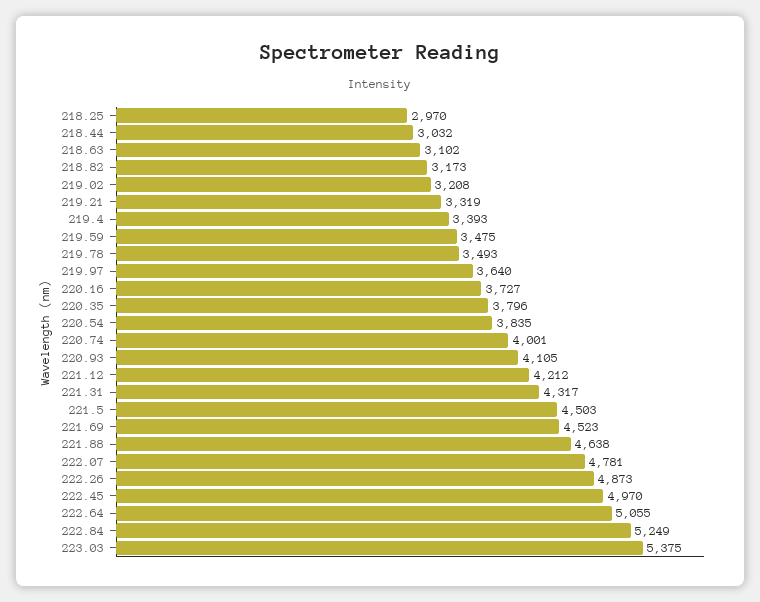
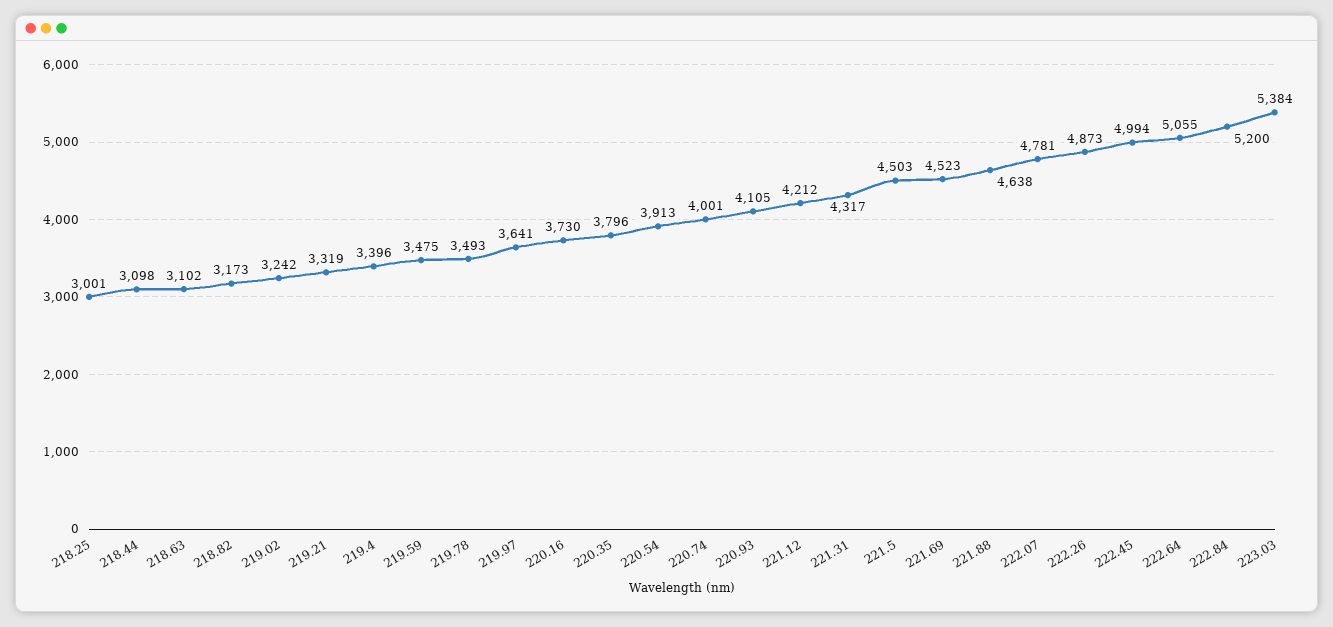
218.25: 2970 -> 3001
218.44: 3032 -> 3098
219.02: 3208 -> 3242
219.4: 3393 -> 3396
219.97: 3640 -> 3641
220.16: 3727 -> 3730
220.54: 3835 -> 3913
222.45: 4970 -> 4994
222.84: 5249 -> 5200
223.03: 5375 -> 5384

